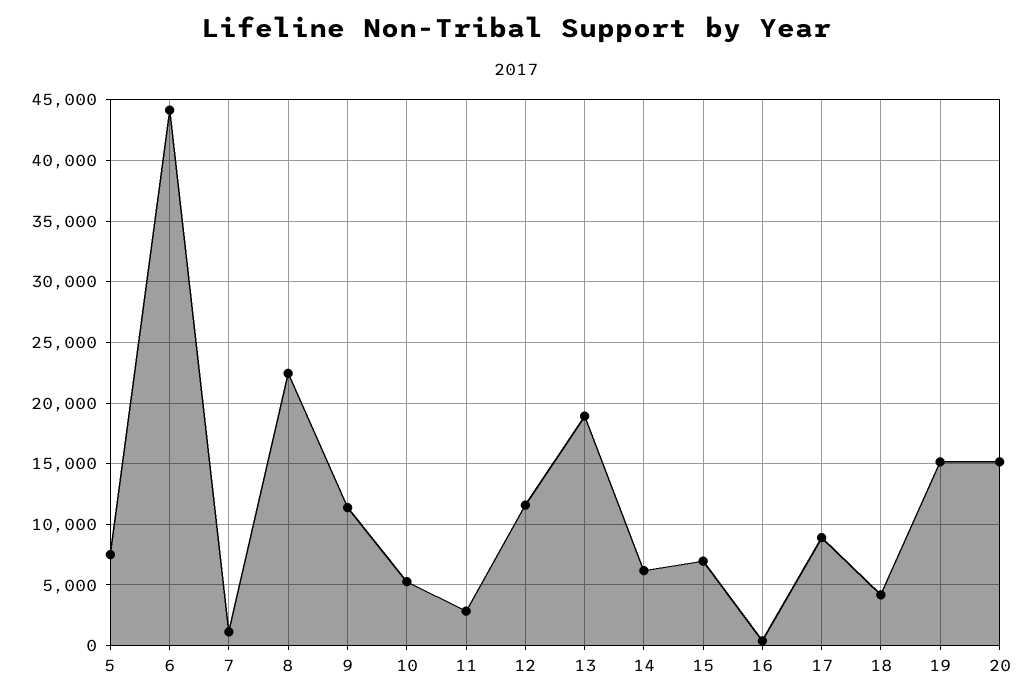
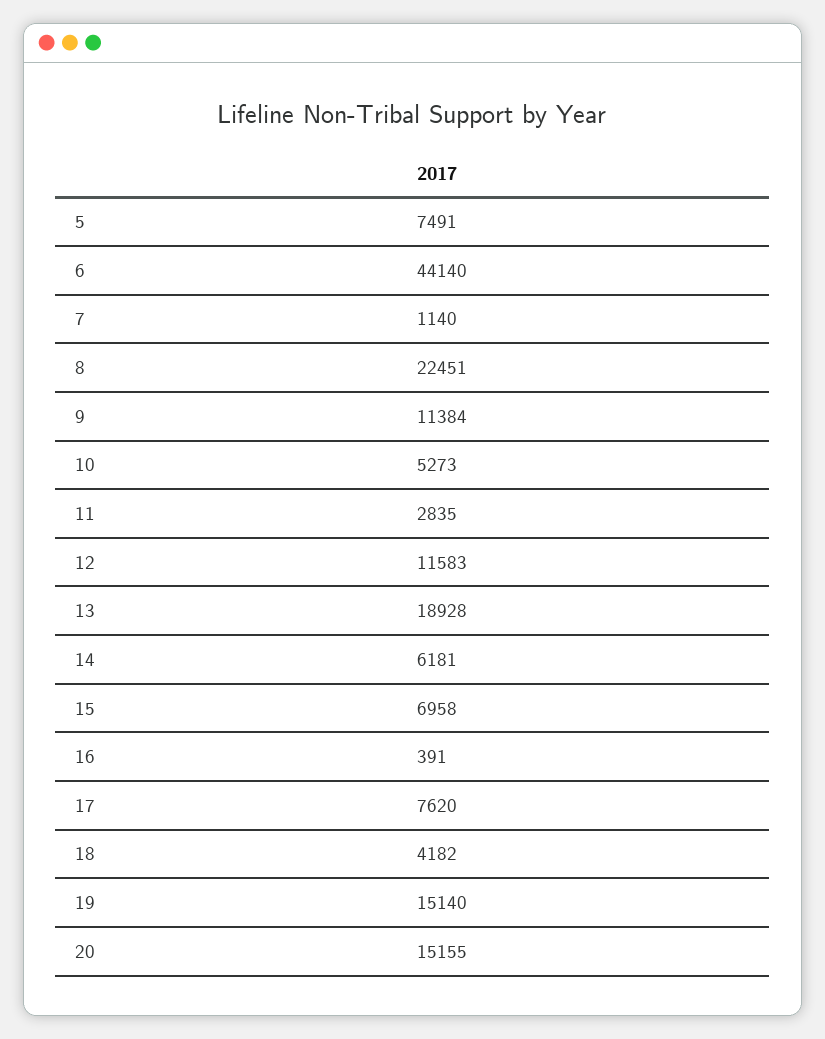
17: 9000 -> 7620

